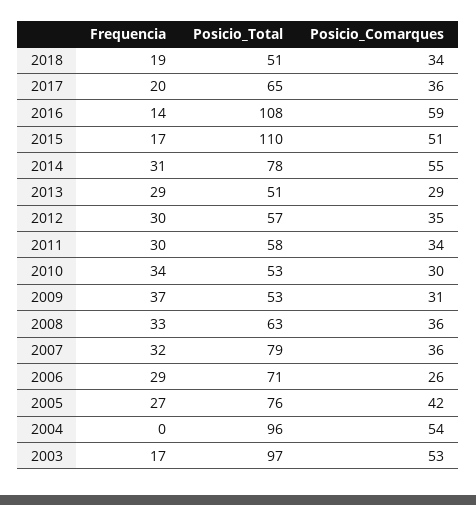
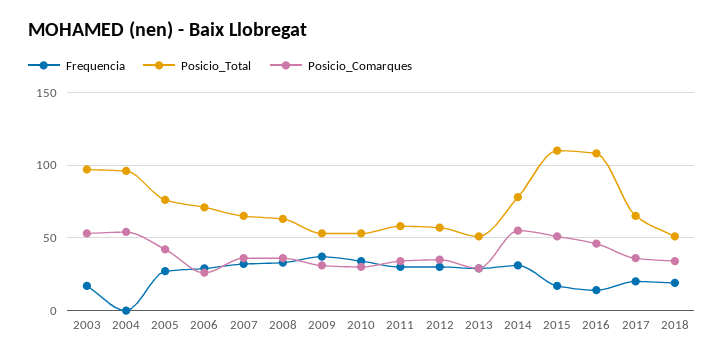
Posicio_Comarques, 2016: 59 -> 45
Posicio_Total, 2007: 79 -> 65

